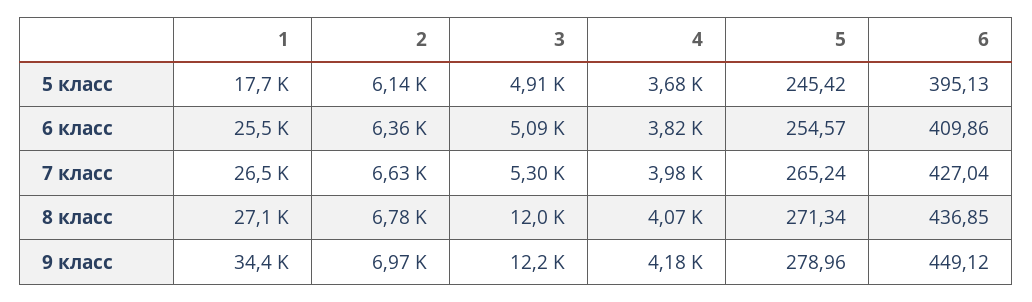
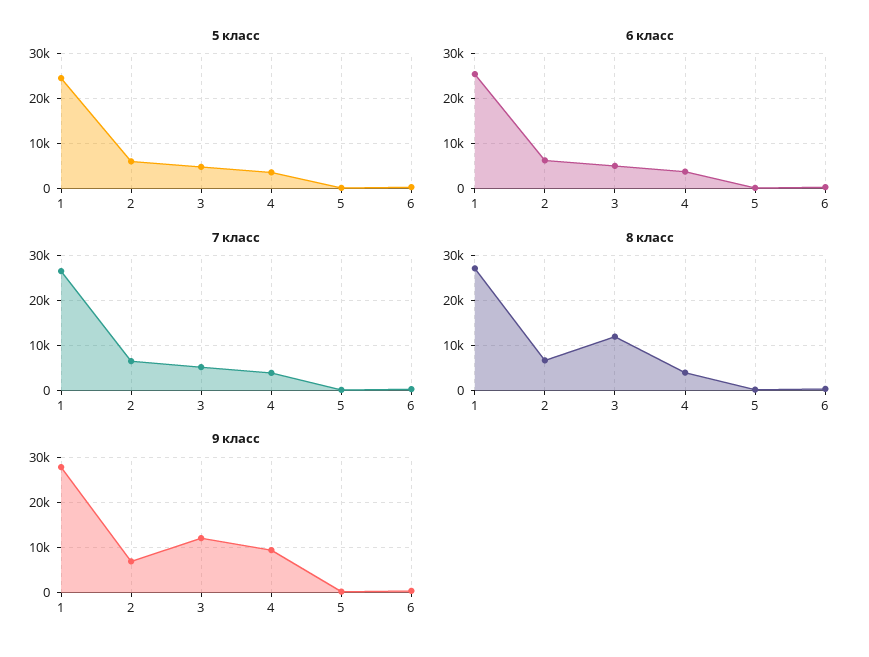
5 класс, 1: 17700 -> 24000
9 класс, 1: 34400 -> 28000
9 класс, 4: 4180 -> 10000

